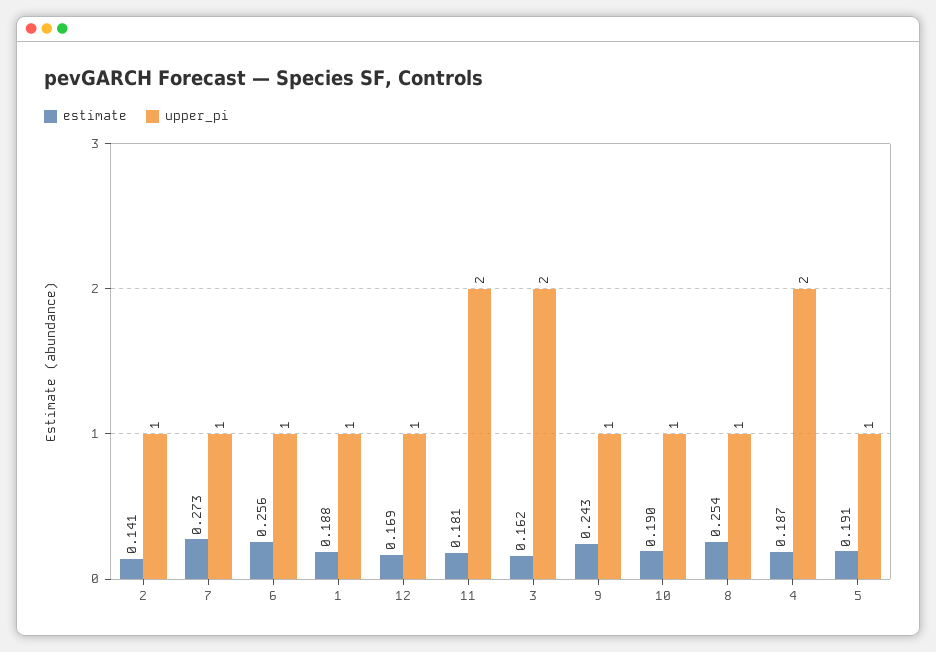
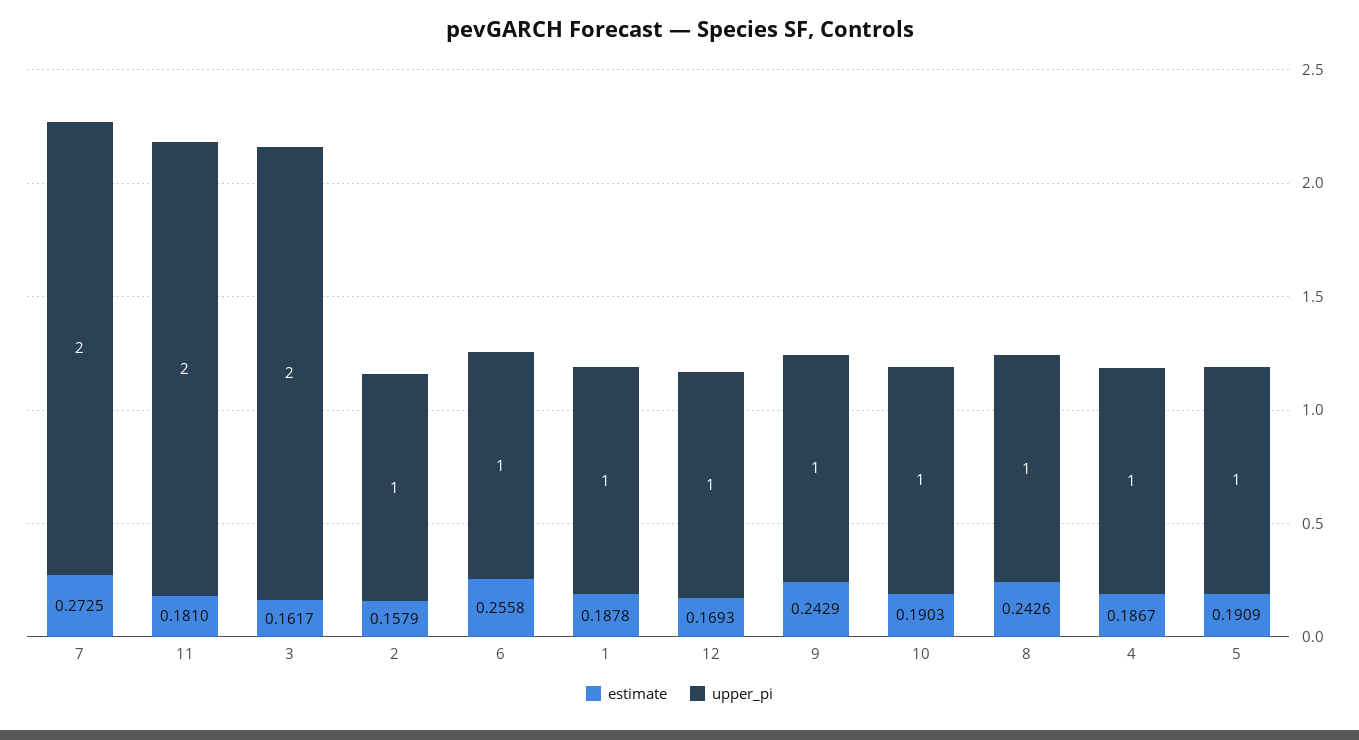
estimate, 2: 0.141 -> 0.1579
upper_pi, 7: 1 -> 2
estimate, 8: 0.254 -> 0.2426
upper_pi, 4: 2 -> 1

